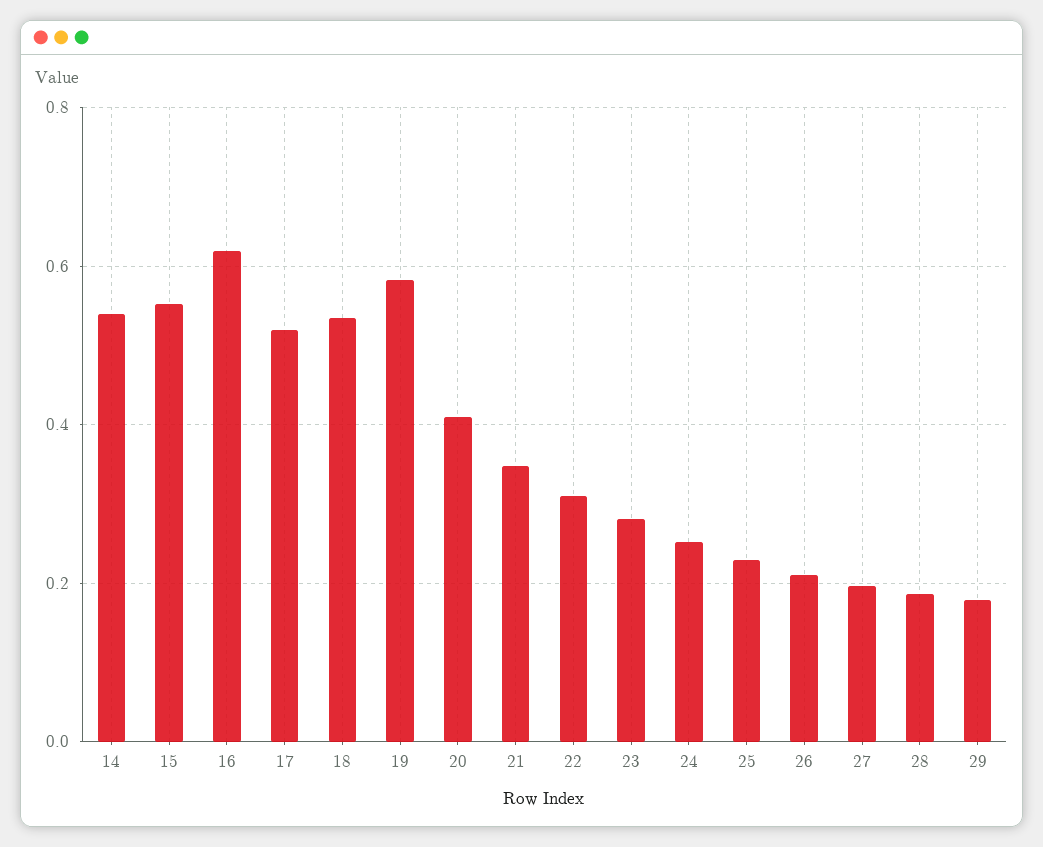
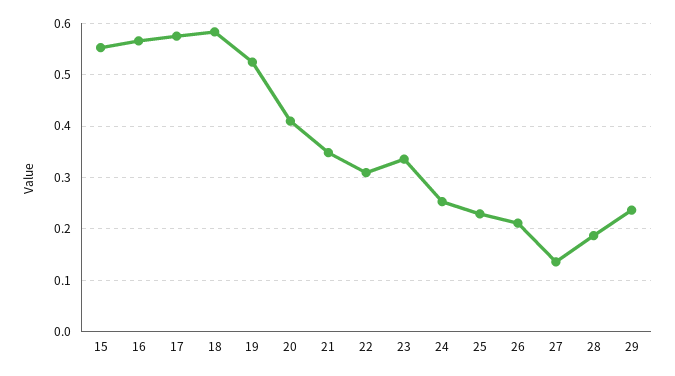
14: 0.54 -> none
16: 0.62 -> 0.56
17: 0.52 -> 0.58
18: 0.54 -> 0.58
19: 0.58 -> 0.52
23: 0.28 -> 0.34
27: 0.2 -> 0.14
29: 0.18 -> 0.24

